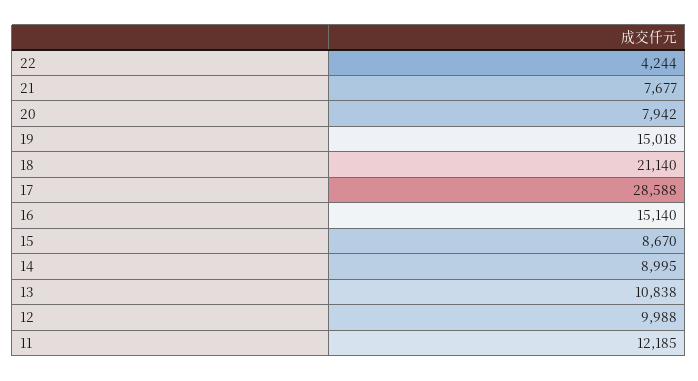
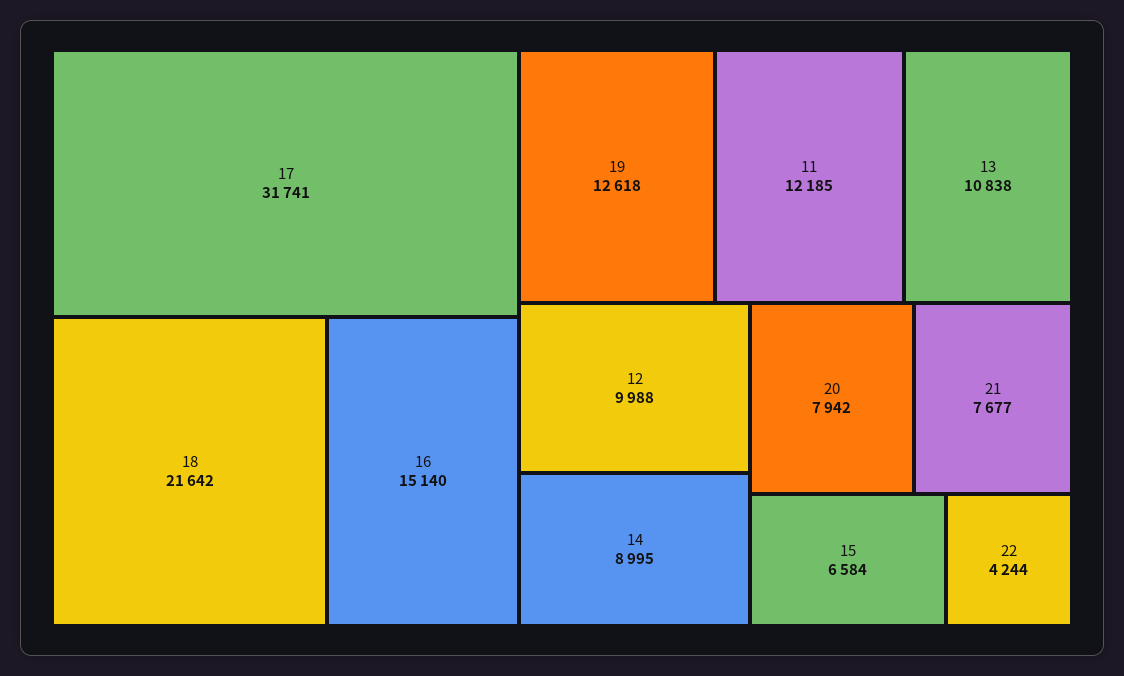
19: 15018 -> 12618
18: 21140 -> 21642
17: 28588 -> 31741
15: 8670 -> 6584

